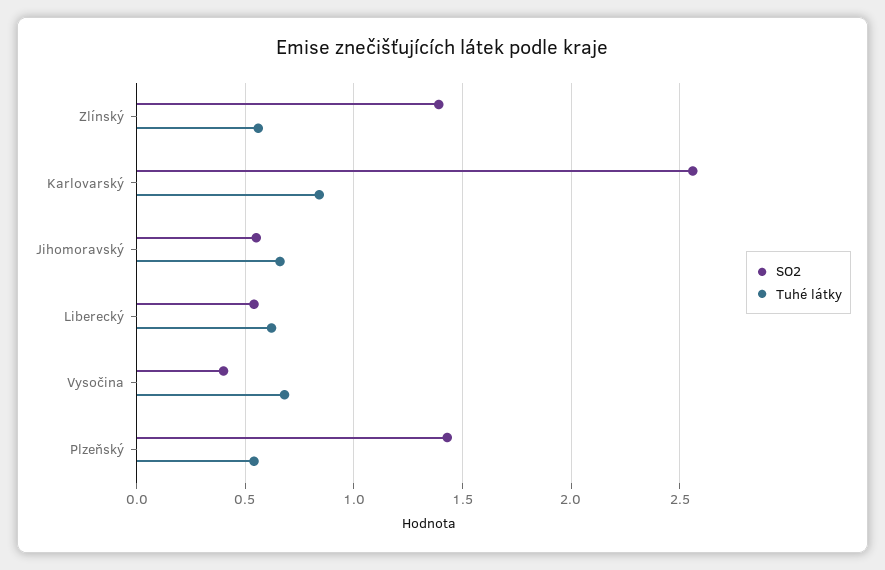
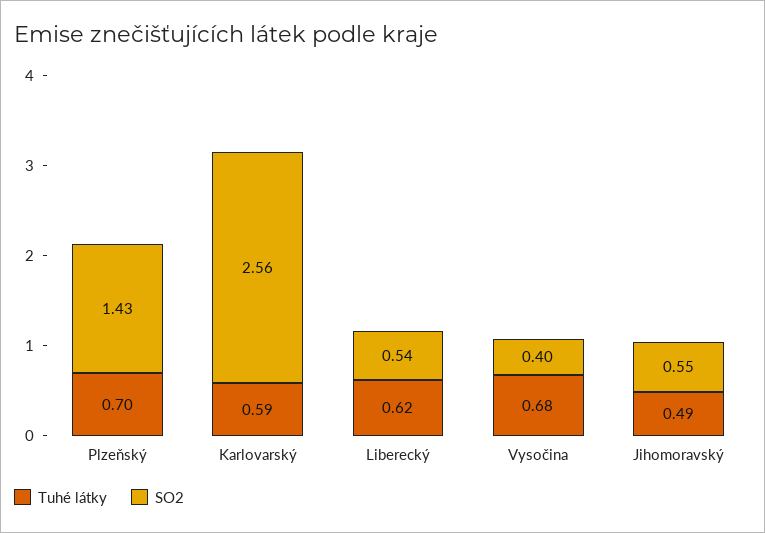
SO2, Zlínský: 1.4 -> none
Tuhé látky, Zlínský: 0.55 -> none
Tuhé látky, Karlovarský: 0.85 -> 0.59
Tuhé látky, Jihomoravský: 0.65 -> 0.49
Tuhé látky, Plzeňský: 0.55 -> 0.7

